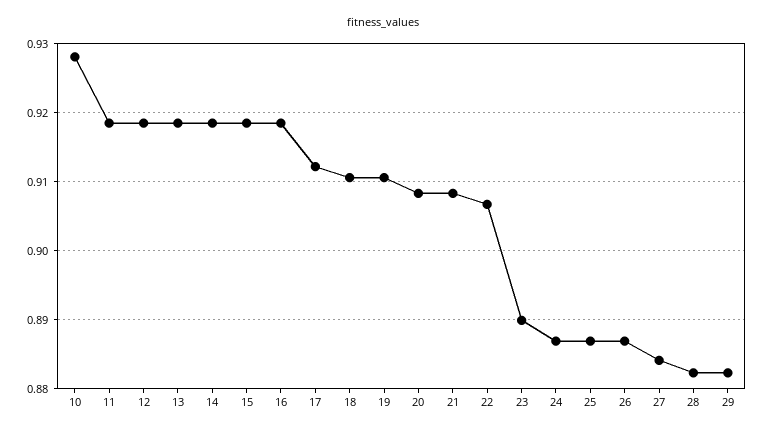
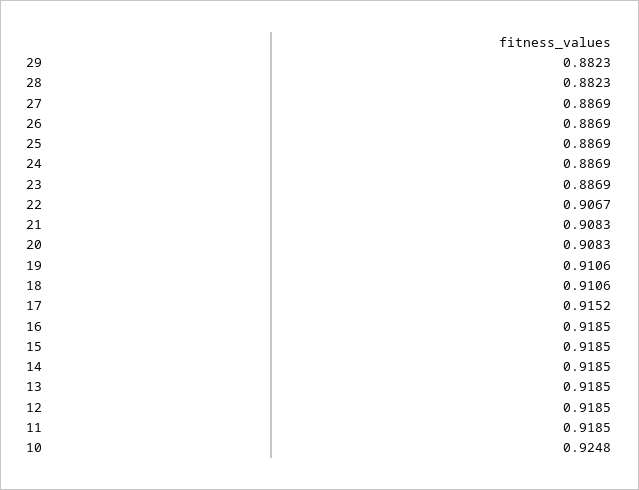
10: 0.928 -> 0.9248
17: 0.912 -> 0.9152
23: 0.89 -> 0.8869
27: 0.884 -> 0.8869

